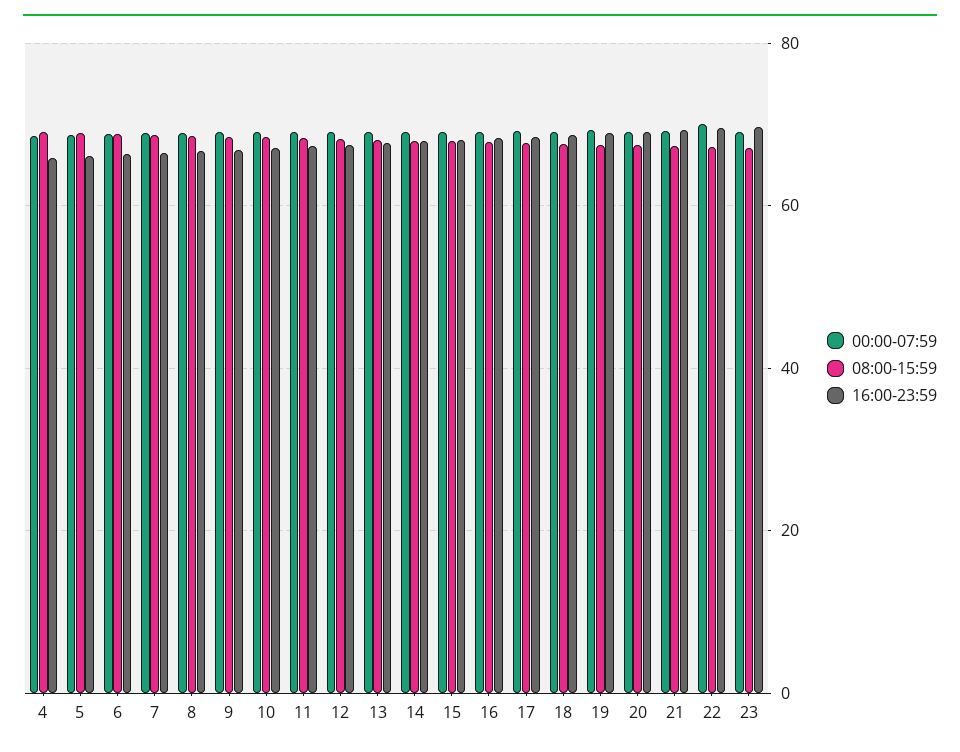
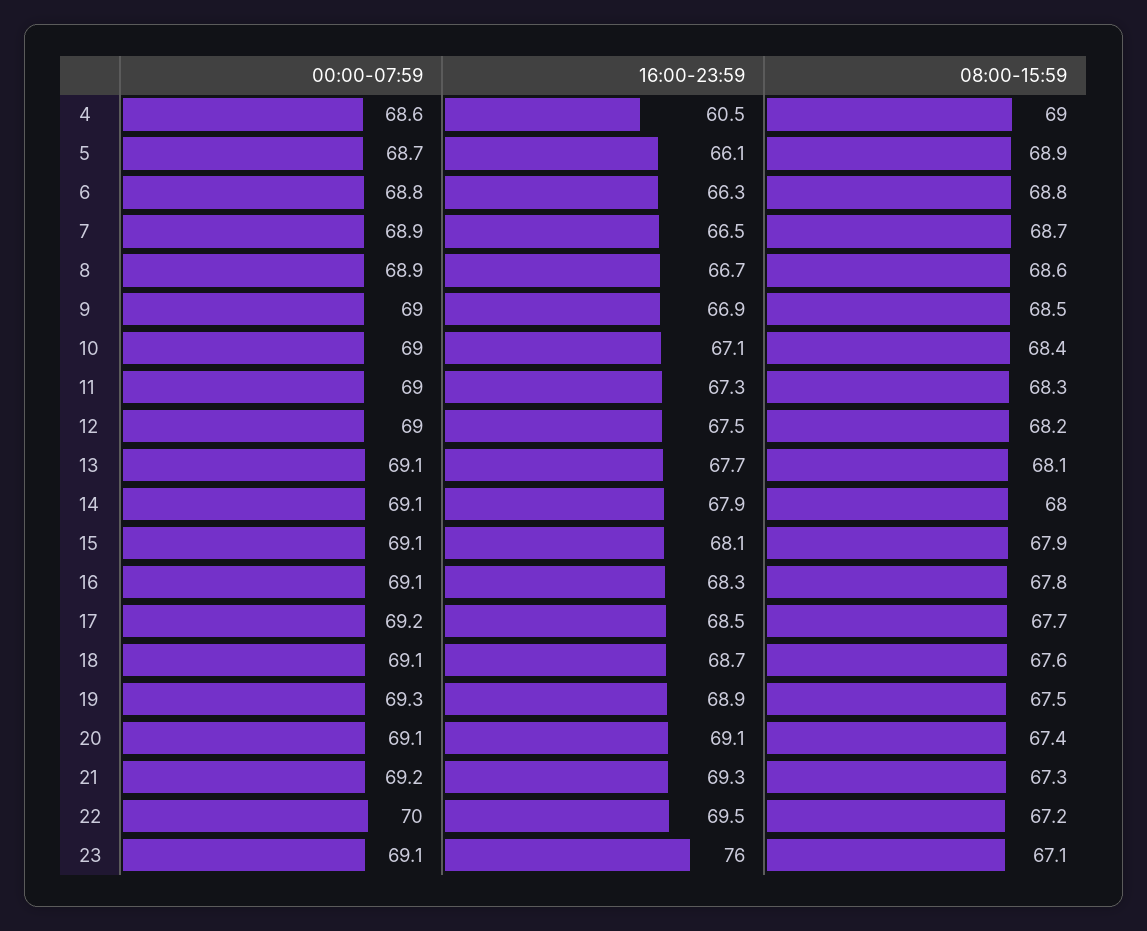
16:00-23:59, 4: 66 -> 60.5
16:00-23:59, 23: 70 -> 76

